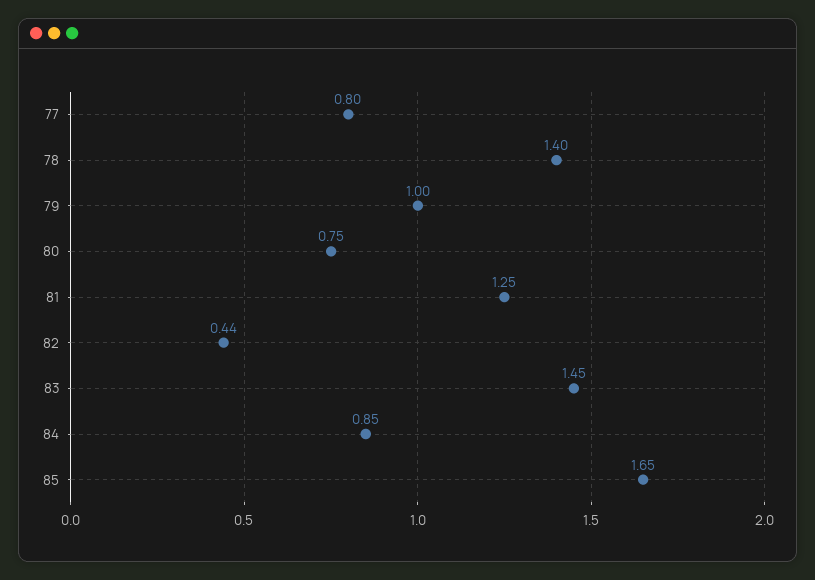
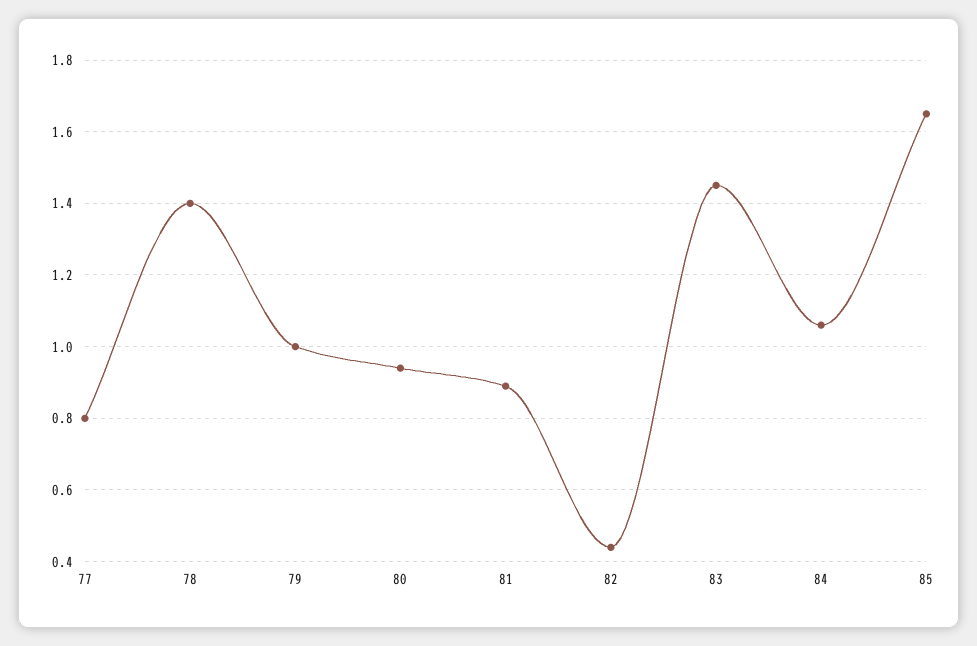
80: 0.75 -> 0.95
81: 1.25 -> 0.9
84: 0.85 -> 1.05

